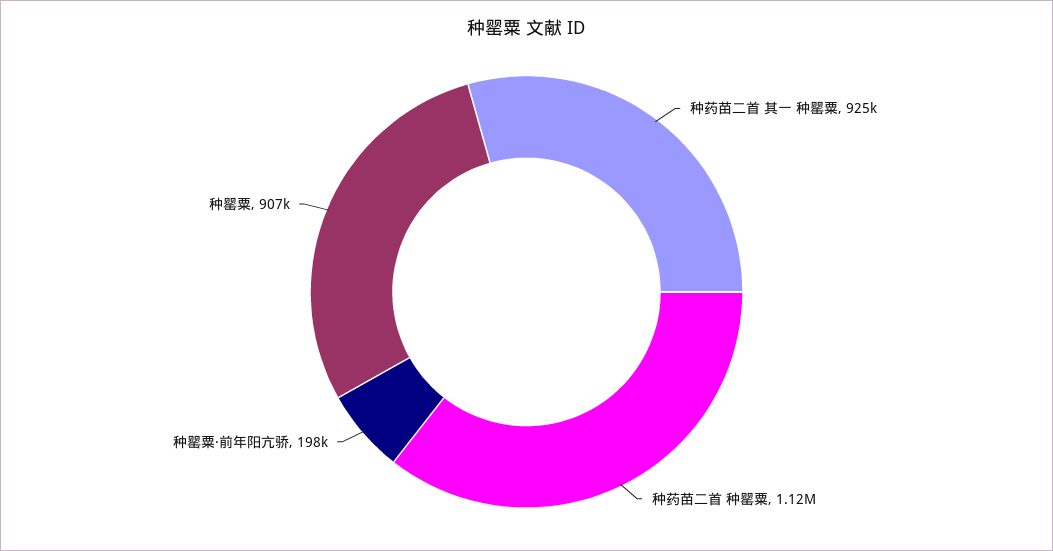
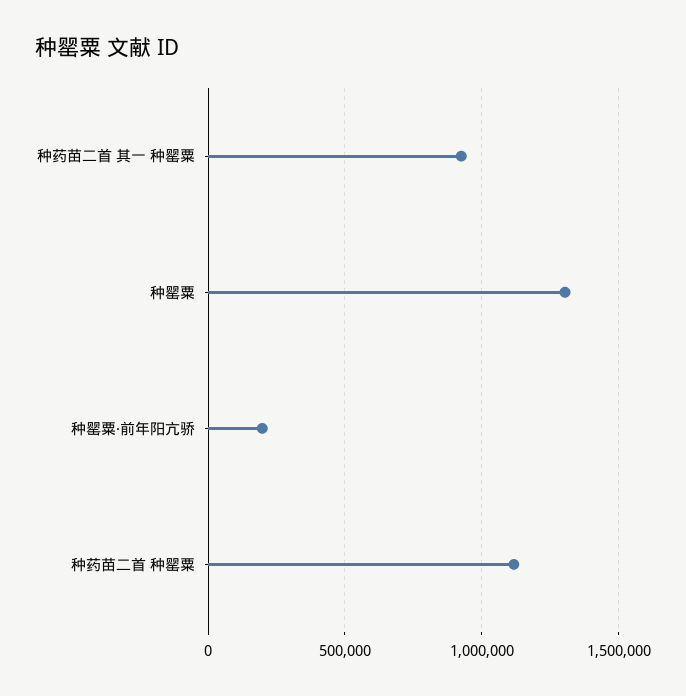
种罂粟: 907000 -> 1300000

